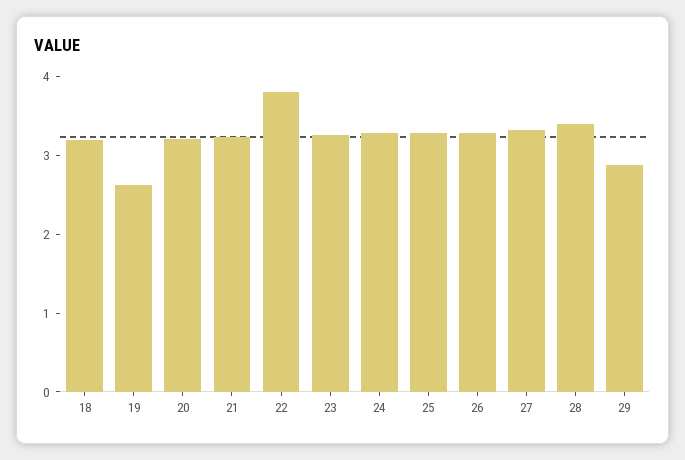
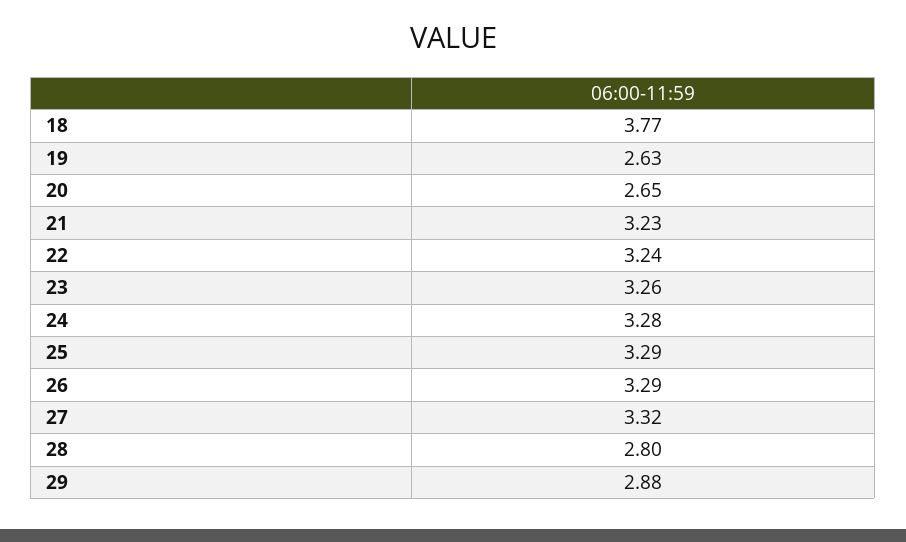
18: 3.2 -> 3.77
20: 3.2 -> 2.65
22: 3.8 -> 3.24
28: 3.4 -> 2.8

